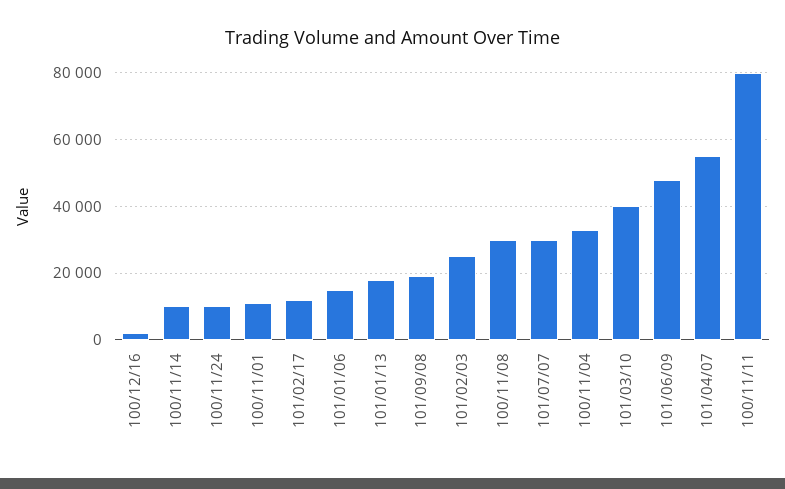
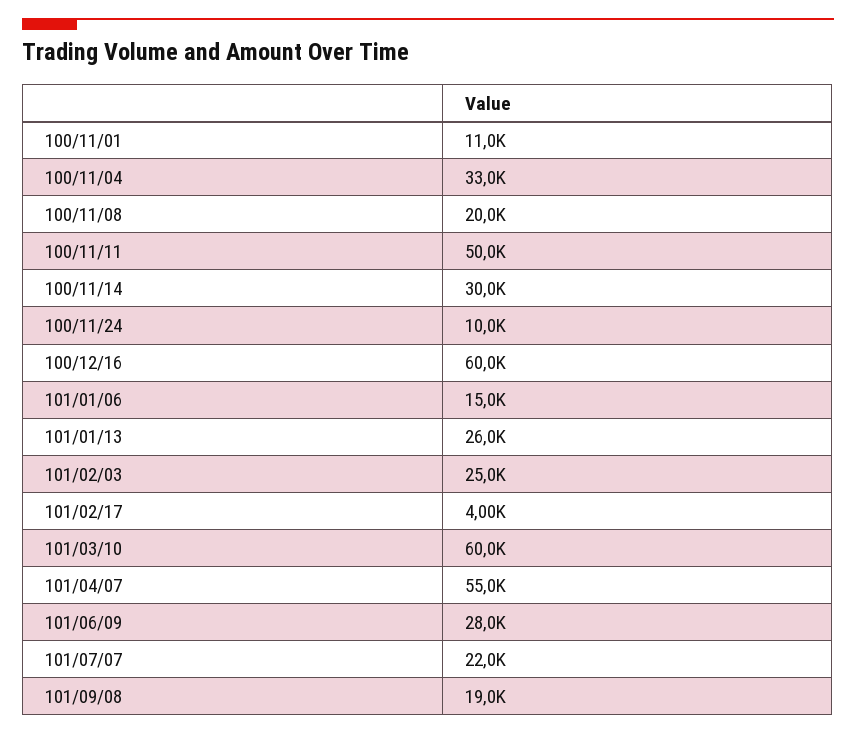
100/12/16: 2000 -> 60000
100/11/14: 10000 -> 30000
101/02/17: 12000 -> 4000
101/01/13: 18000 -> 26000
100/11/08: 30000 -> 20000
101/07/07: 30000 -> 22000
101/03/10: 40000 -> 60000
101/06/09: 48000 -> 28000
100/11/11: 80000 -> 50000

